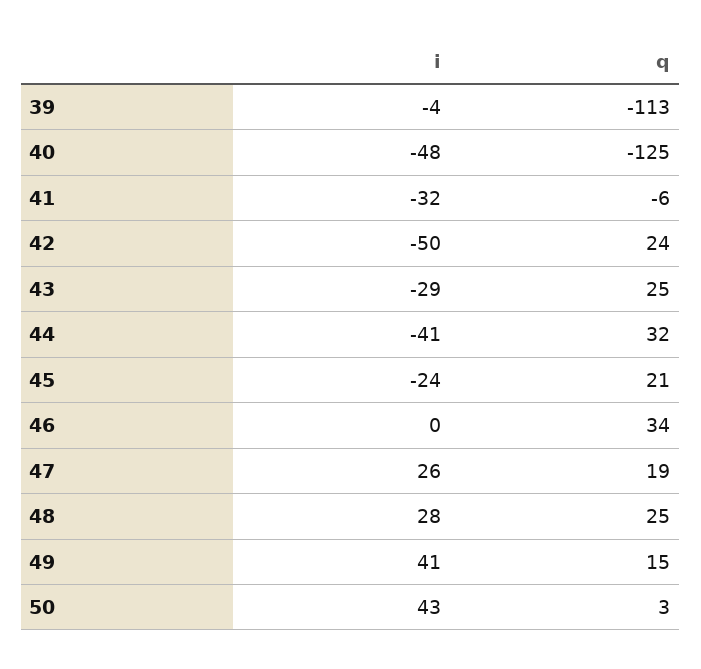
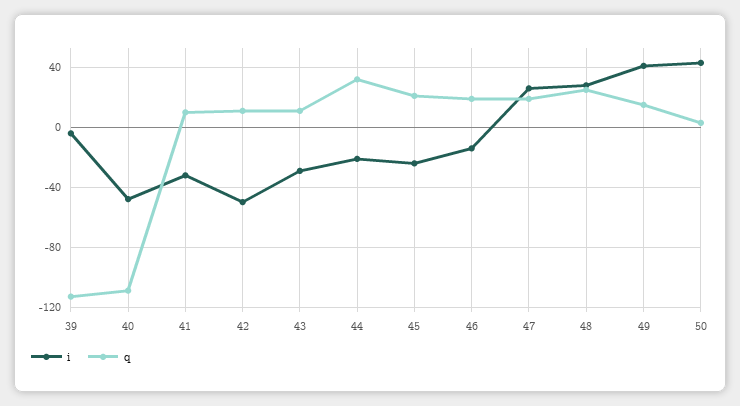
q, 40: -125 -> -110
q, 41: -6 -> 10
q, 42: 24 -> 10
q, 43: 25 -> 10
i, 44: -41 -> -20
i, 46: 0 -> -15
q, 46: 34 -> 20

